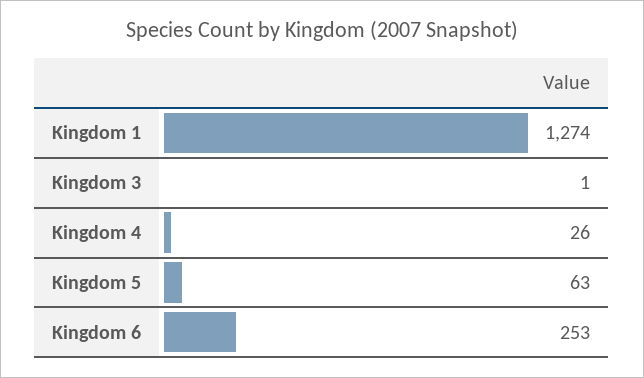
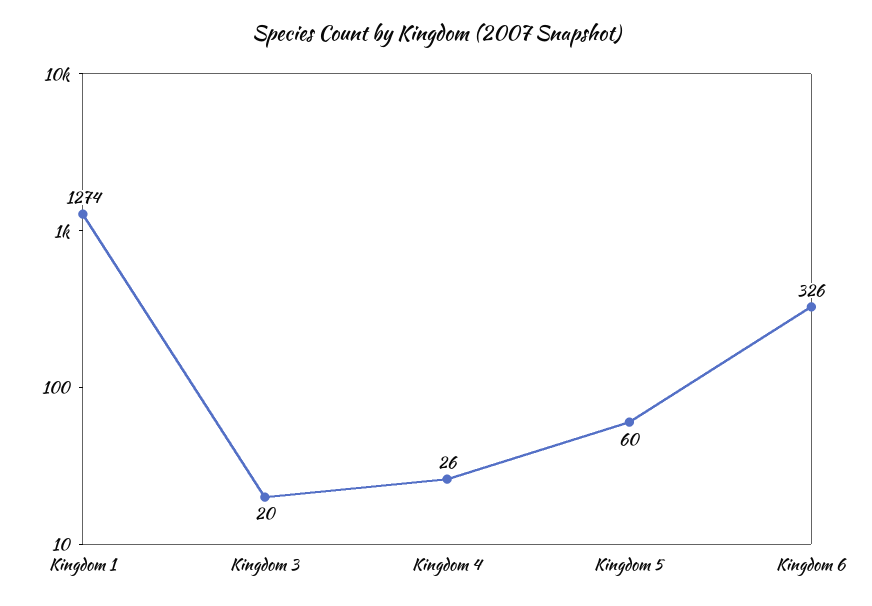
Kingdom 3: 1 -> 20
Kingdom 5: 63 -> 60
Kingdom 6: 253 -> 326

